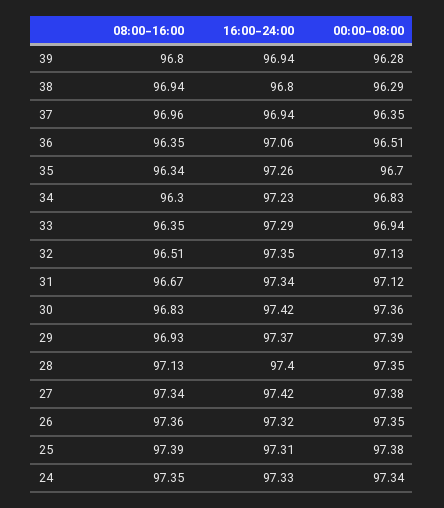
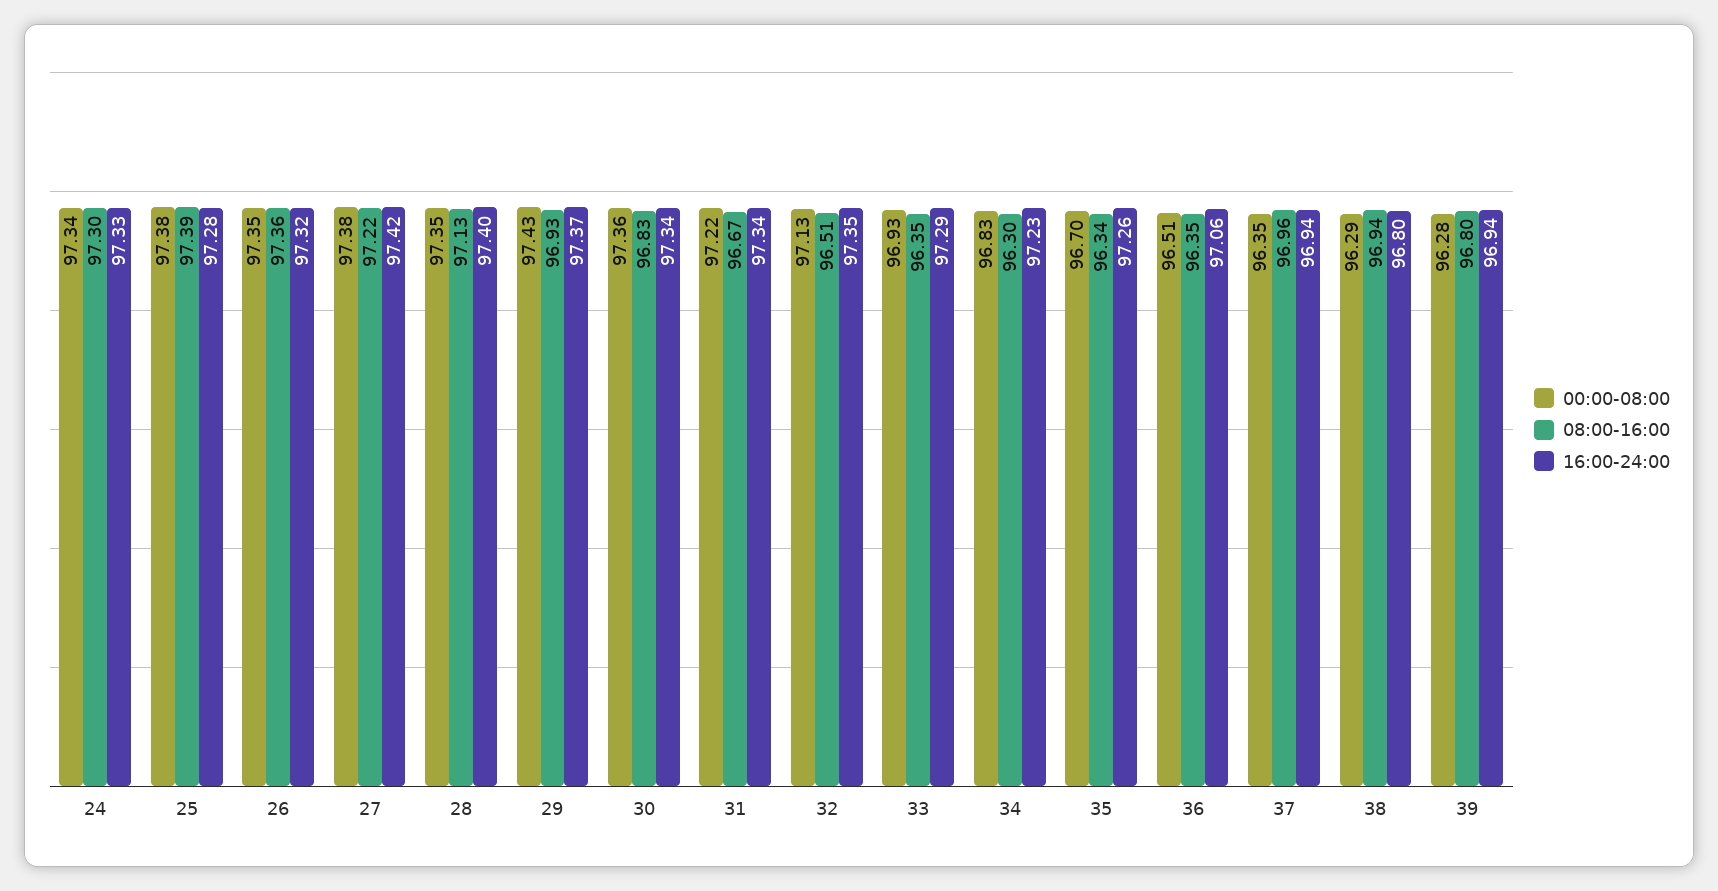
00:00-08:00, 33: 96.94 -> 96.93
00:00-08:00, 31: 97.12 -> 97.22
16:00-24:00, 30: 97.42 -> 97.34
00:00-08:00, 29: 97.39 -> 97.43
08:00-16:00, 27: 97.34 -> 97.22
16:00-24:00, 25: 97.31 -> 97.28
08:00-16:00, 24: 97.35 -> 97.3

